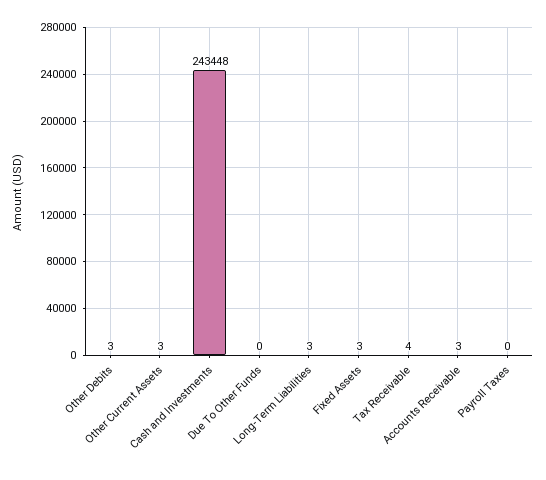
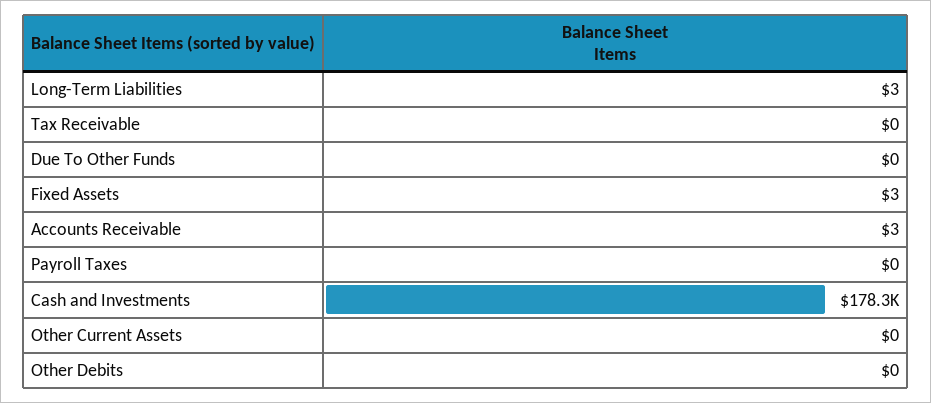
Other Debits: 3 -> 0
Other Current Assets: 3 -> 0
Cash and Investments: 243448 -> 178300
Tax Receivable: 4 -> 0

